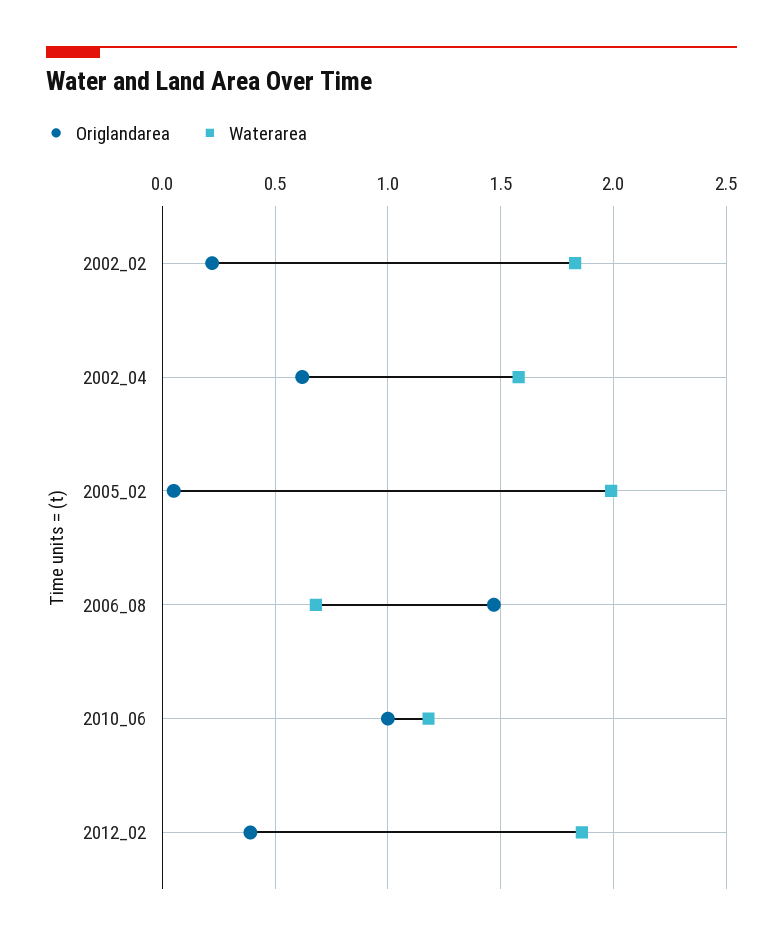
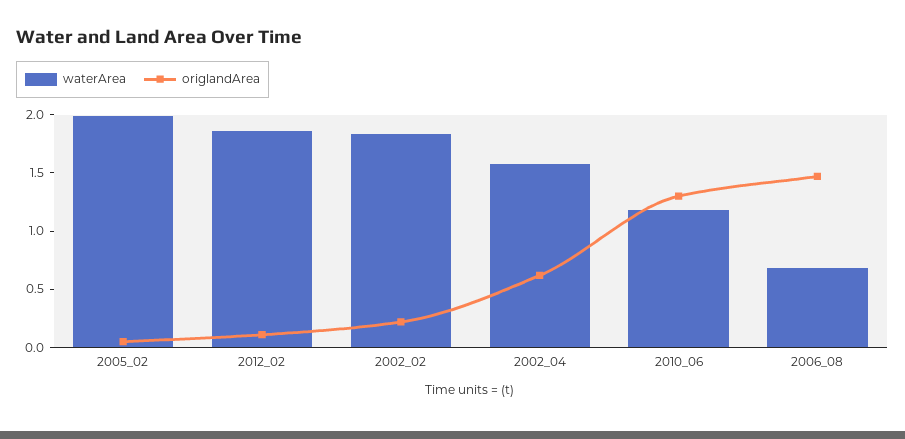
Origlandarea, 2010_06: 1 -> 1.3
Origlandarea, 2012_02: 0.4 -> 0.1

